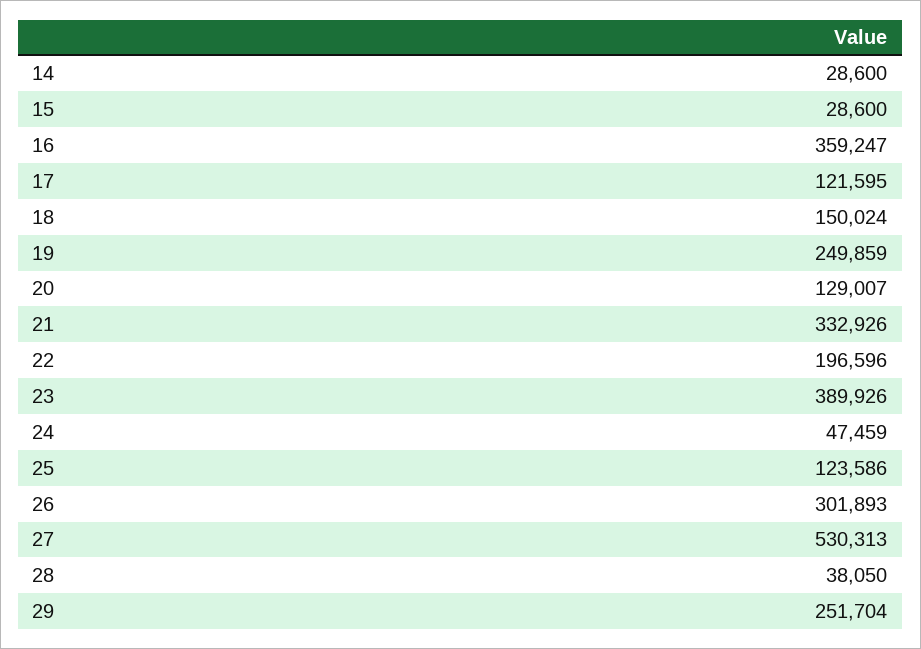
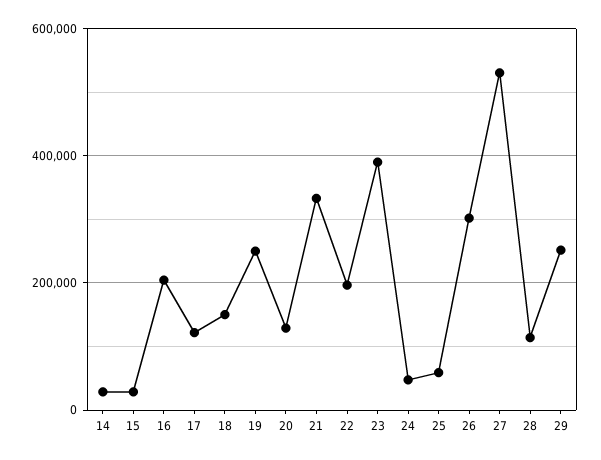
16: 359247 -> 200000
25: 123586 -> 60000
28: 38050 -> 120000

